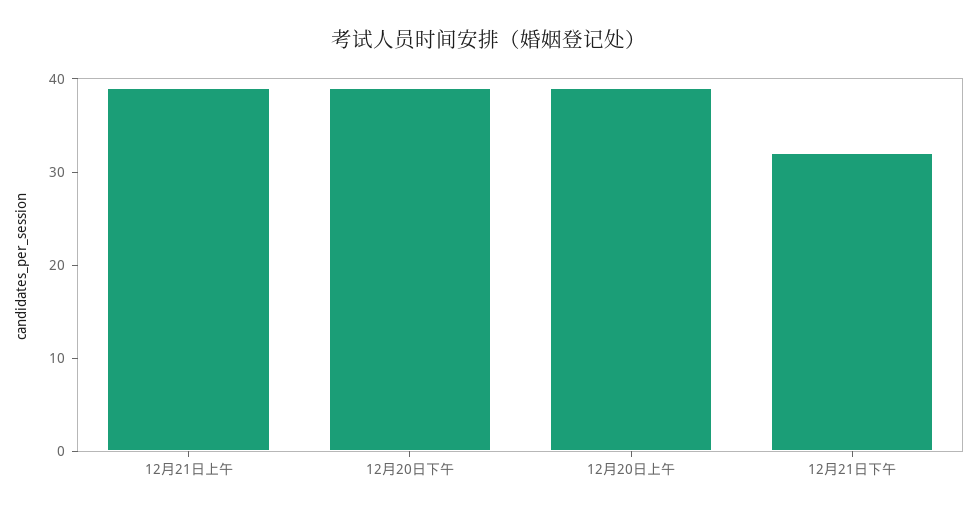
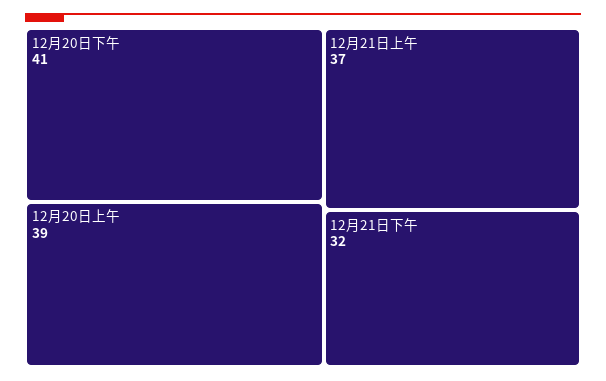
12月21日上午: 39 -> 37
12月20日下午: 39 -> 41

